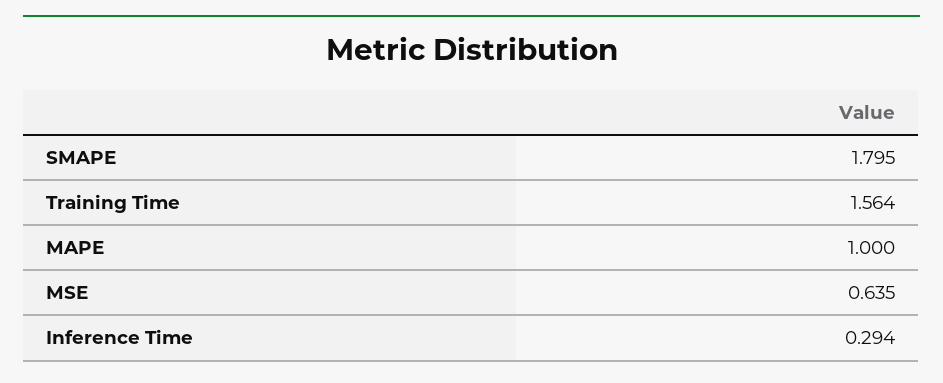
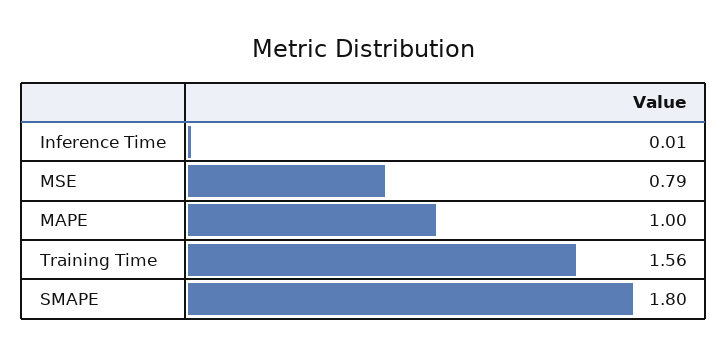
MSE: 0.635 -> 0.79
Inference Time: 0.294 -> 0.01

